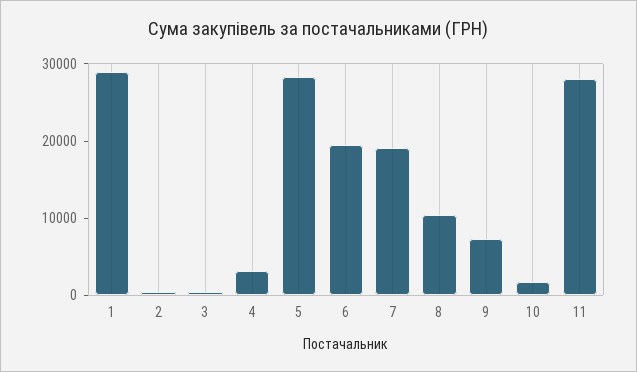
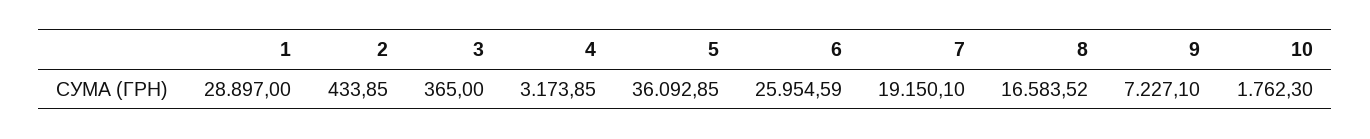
5: 28000 -> 36092.85
6: 20000 -> 25954.59
8: 10000 -> 16583.52
11: 28000 -> none

